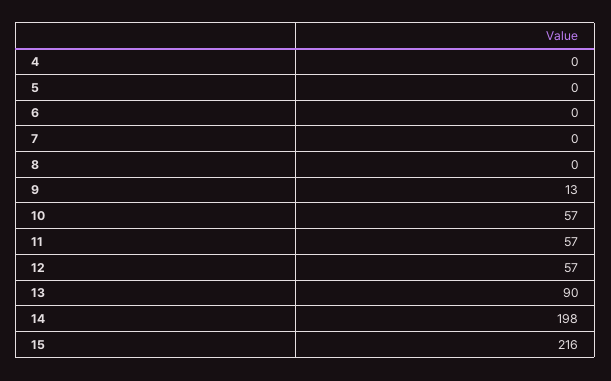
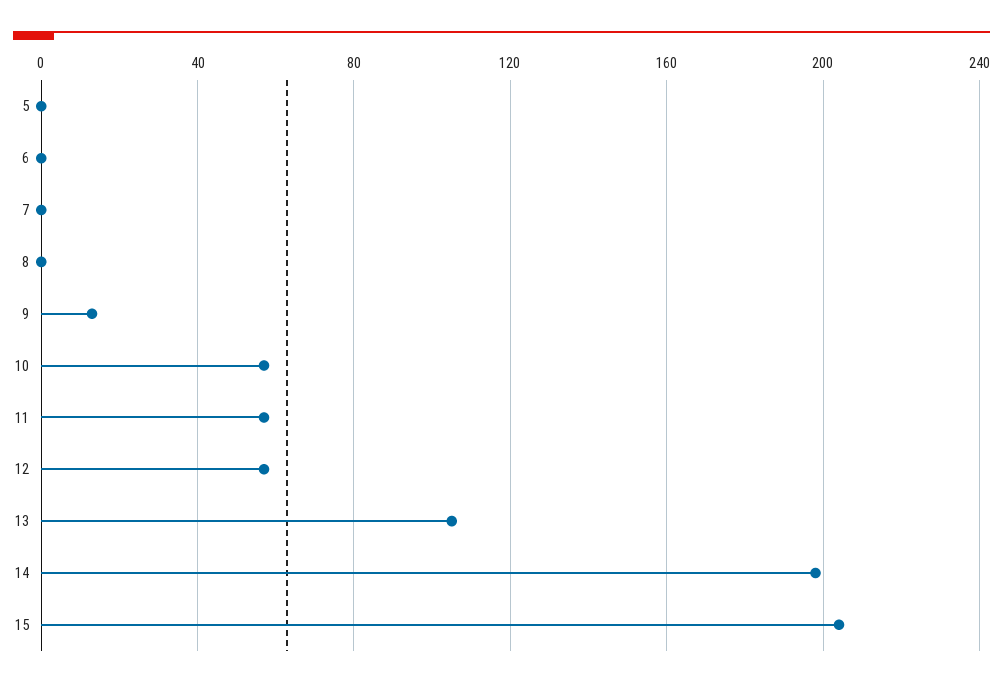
4: 0 -> none
13: 90 -> 105
15: 216 -> 205

